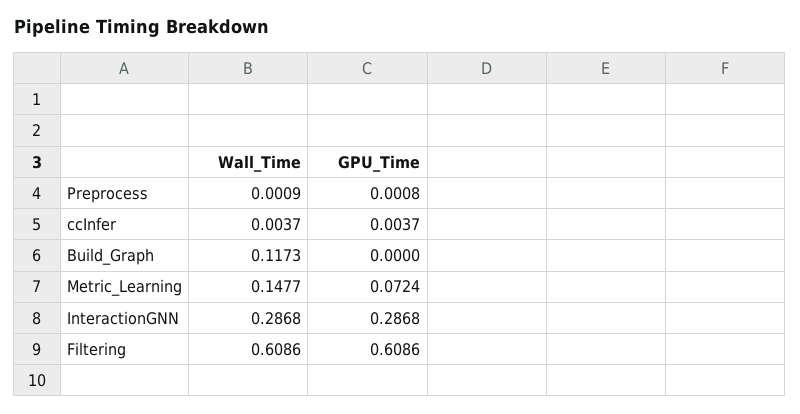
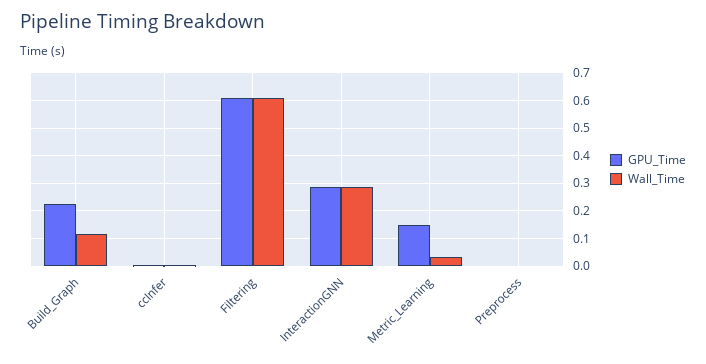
GPU_Time, Build_Graph: 0 -> 0.225
Wall_Time, Metric_Learning: 0.1477 -> 0.025
GPU_Time, Metric_Learning: 0.0724 -> 0.15

